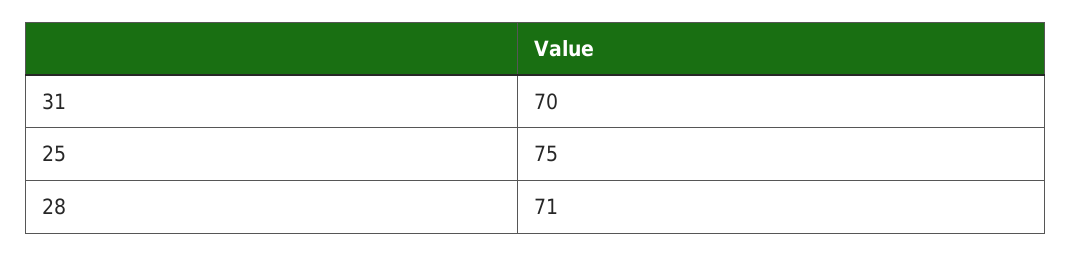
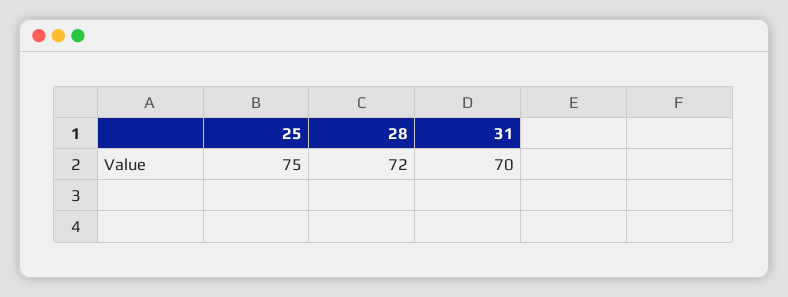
28: 71 -> 72

